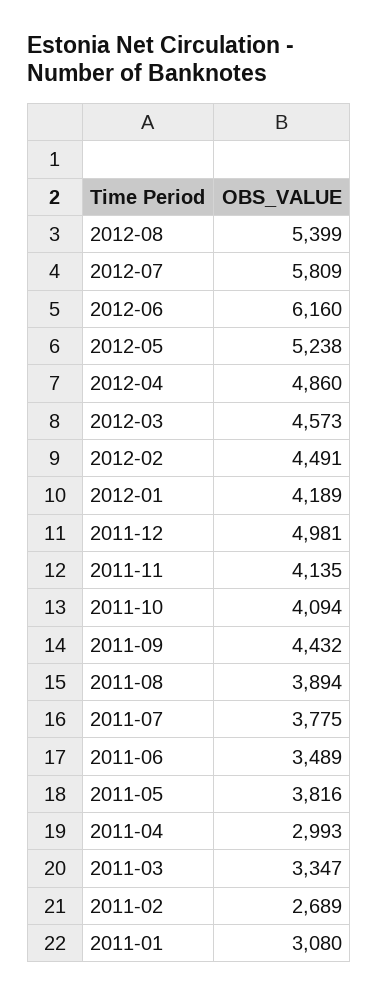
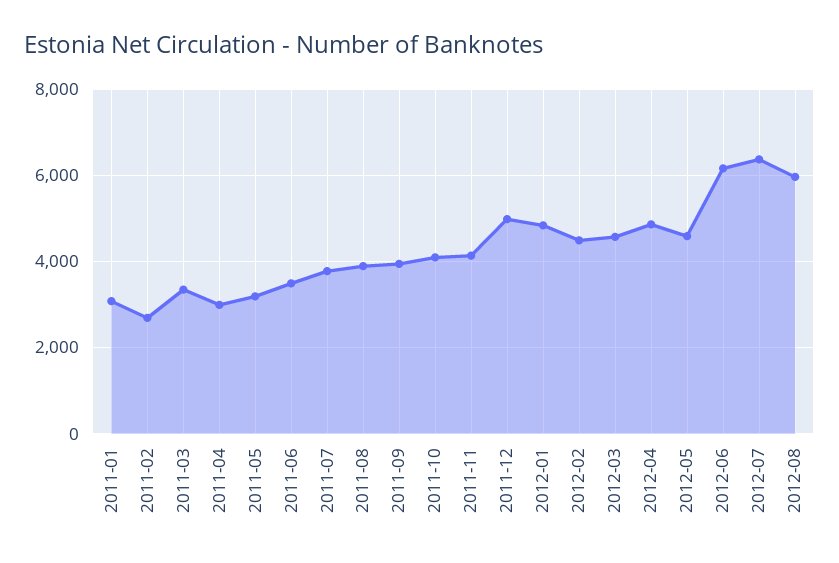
2012-08: 5399 -> 6000
2012-07: 5809 -> 6400
2012-05: 5238 -> 4600
2012-01: 4189 -> 4800
2011-09: 4432 -> 4000
2011-05: 3816 -> 3200

